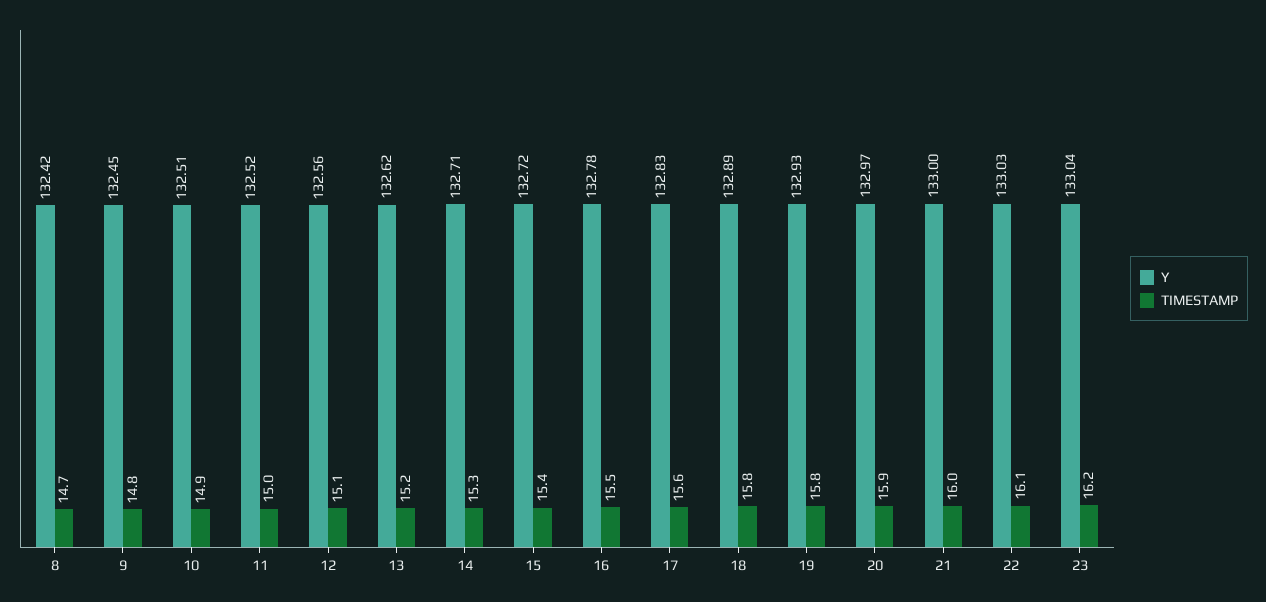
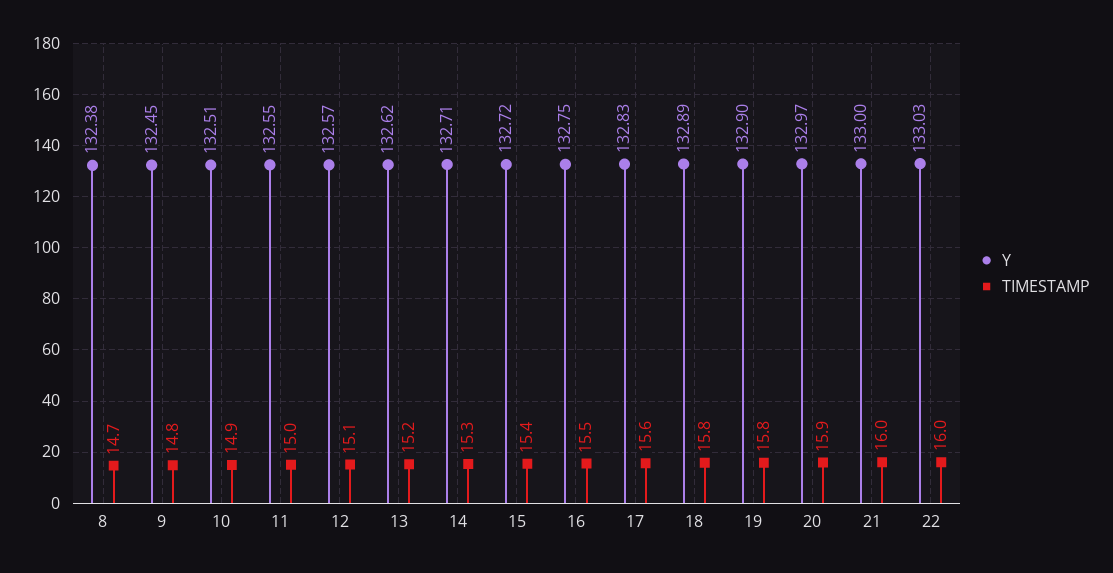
Y, 8: 132.42 -> 132.38
Y, 11: 132.52 -> 132.55
Y, 12: 132.56 -> 132.57
Y, 16: 132.78 -> 132.75
Y, 19: 132.93 -> 132.9
TIMESTAMP, 22: 16.1 -> 16
Y, 23: 133.04 -> none
TIMESTAMP, 23: 16.2 -> none

